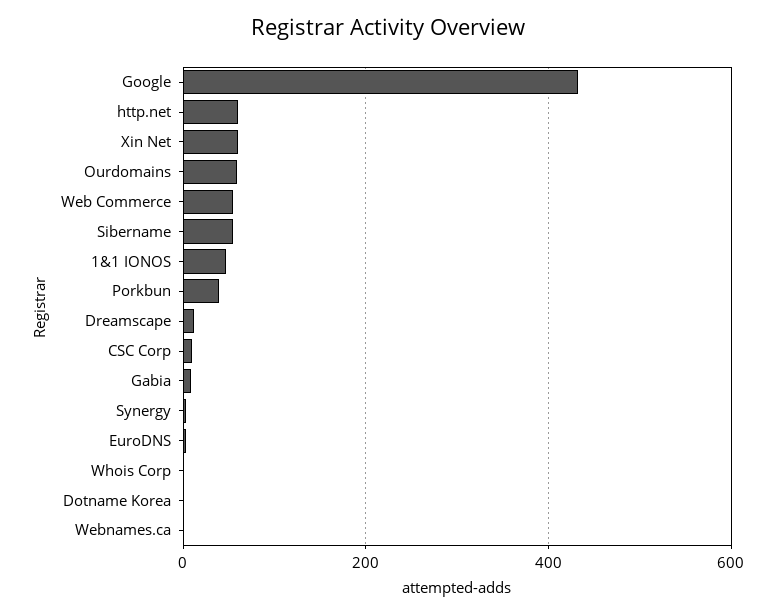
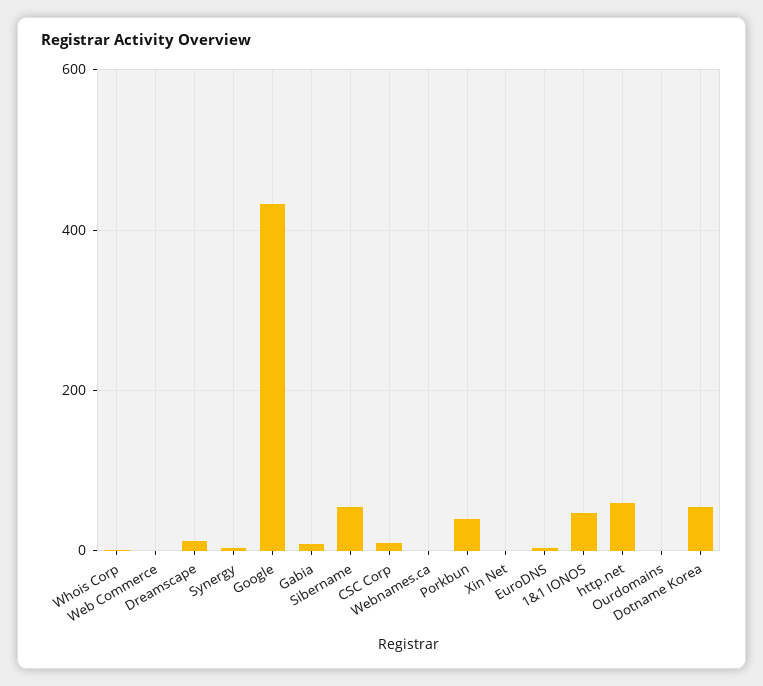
Xin Net: 60 -> 0
Ourdomains: 60 -> 0
Web Commerce: 60 -> 0
Dotname Korea: 0 -> 60

